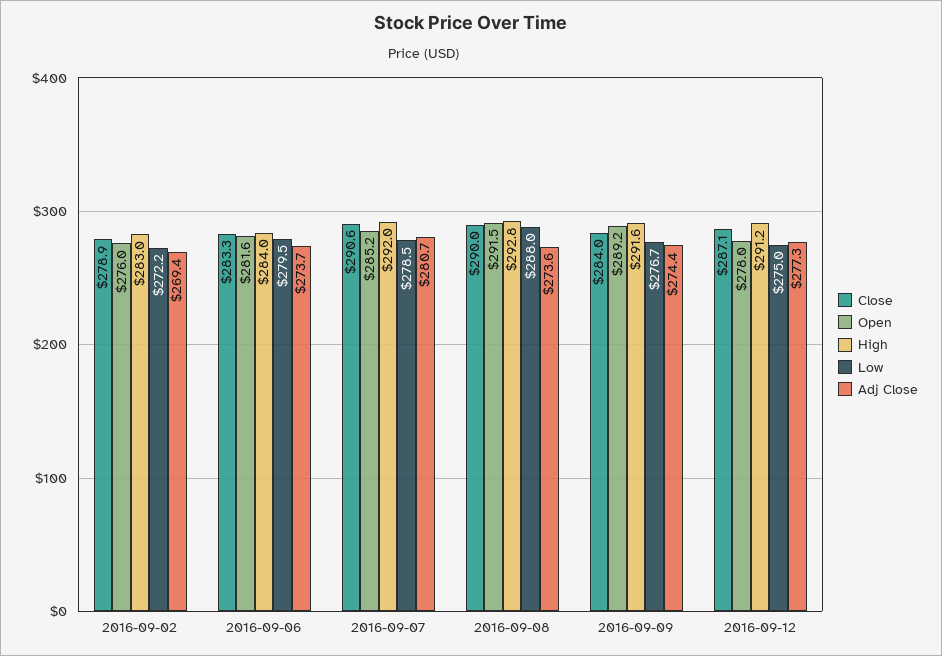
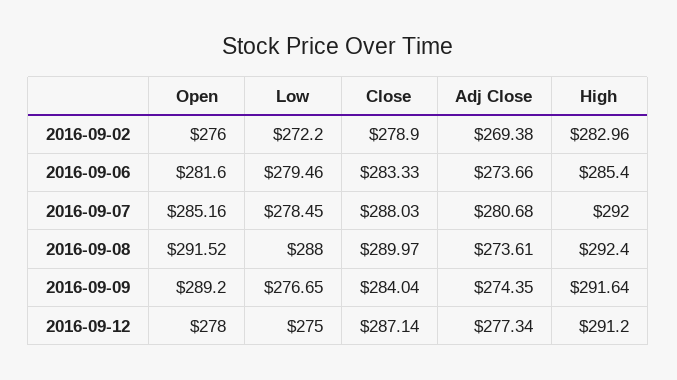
High, 2016-09-06: 284 -> 285.4
Close, 2016-09-07: 290.6 -> 288.03
High, 2016-09-08: 292.8 -> 292.4

